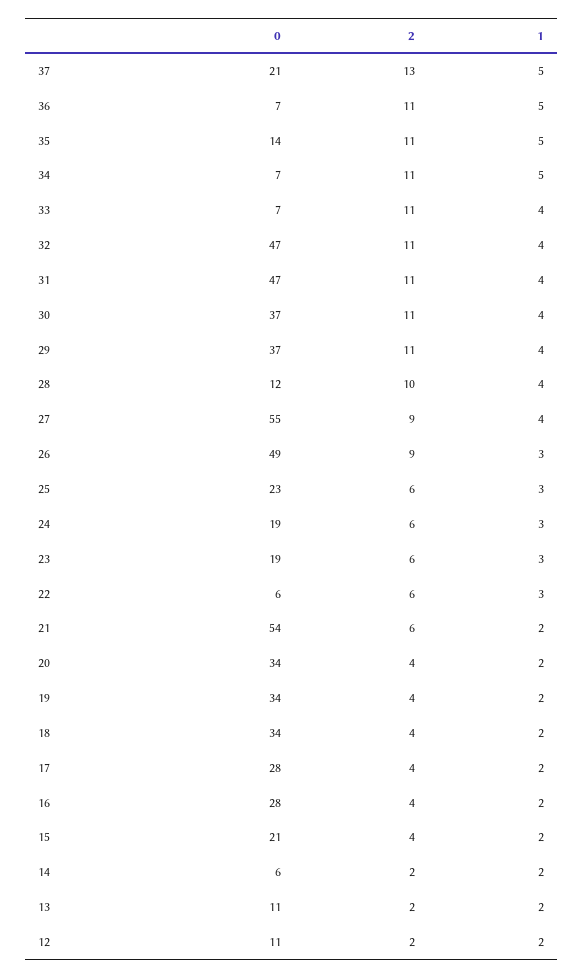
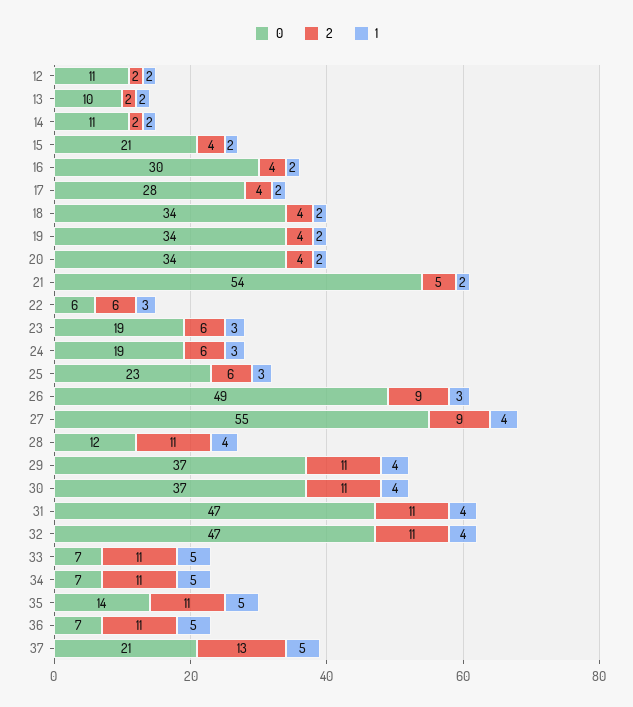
1, 33: 4 -> 5
2, 28: 10 -> 11
2, 21: 6 -> 5
0, 16: 28 -> 30
0, 14: 6 -> 11
0, 13: 11 -> 10

